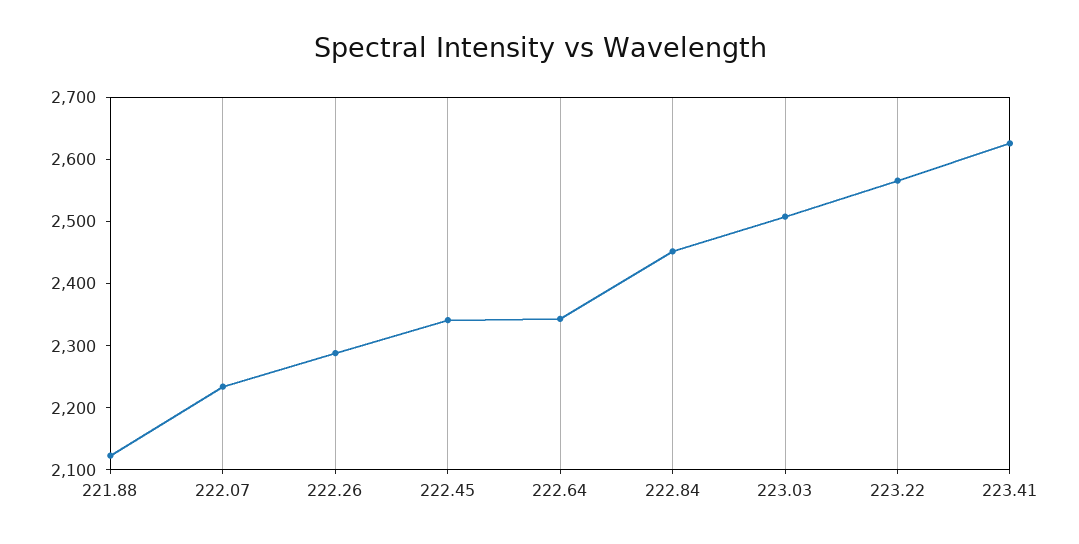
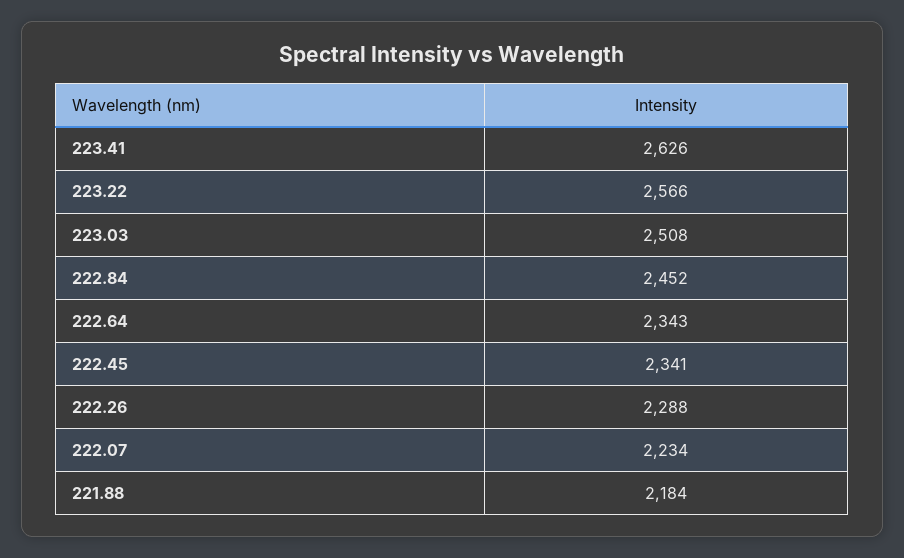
221.88: 2120 -> 2184

